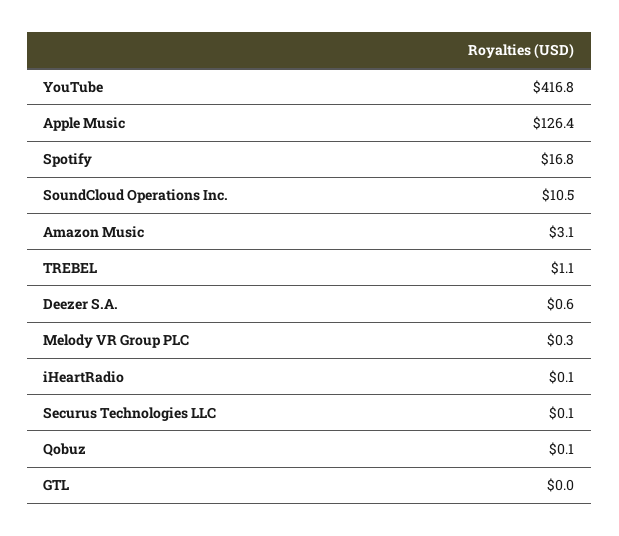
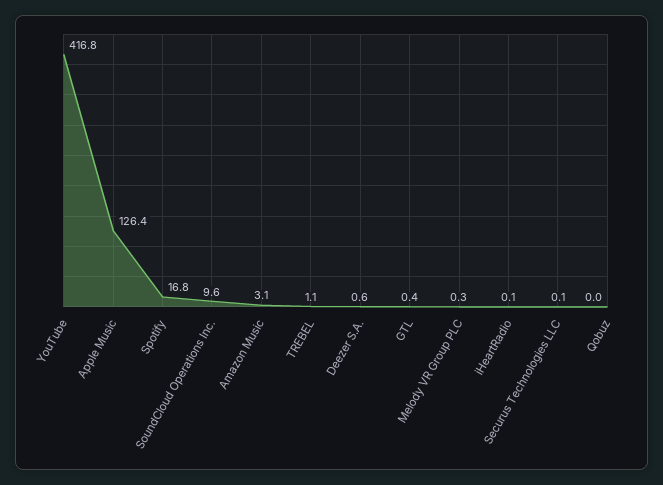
SoundCloud Operations Inc.: 10.5 -> 9.6
Qobuz: 0.1 -> 0
GTL: 0 -> 0.4

